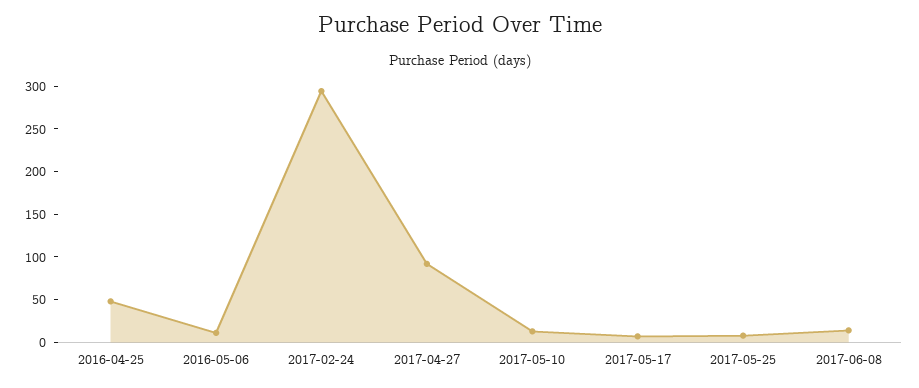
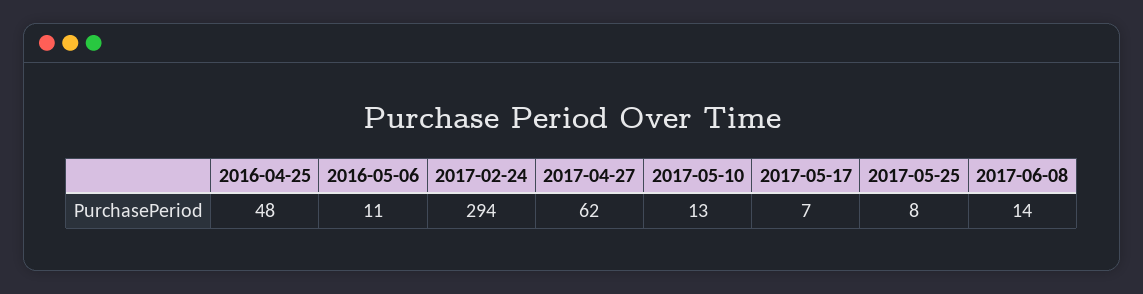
2017-04-27: 90 -> 62

